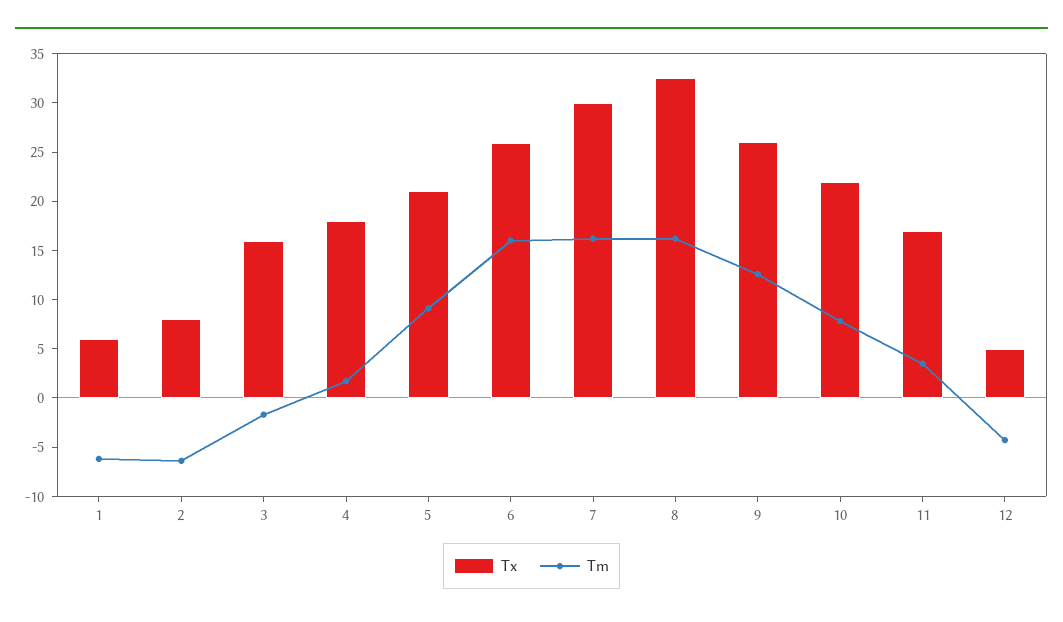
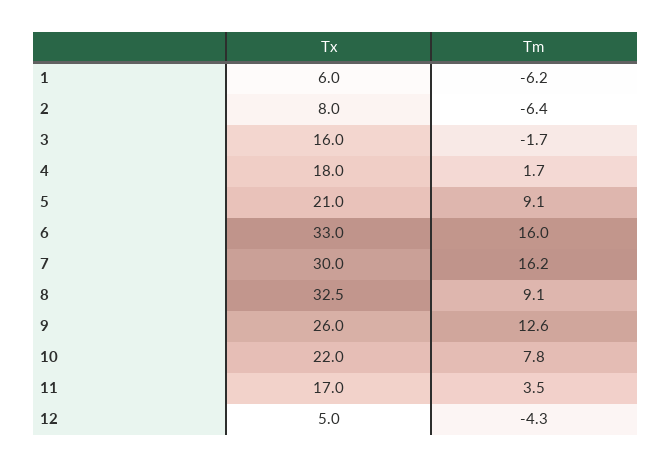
Tx, 6: 26 -> 33
Tm, 8: 16 -> 9.1

